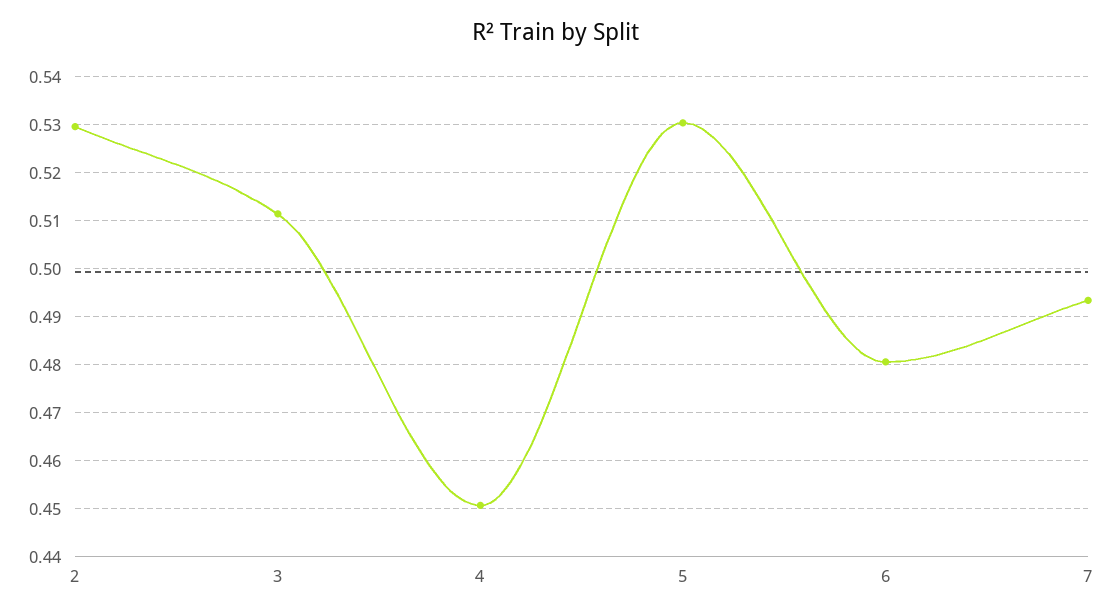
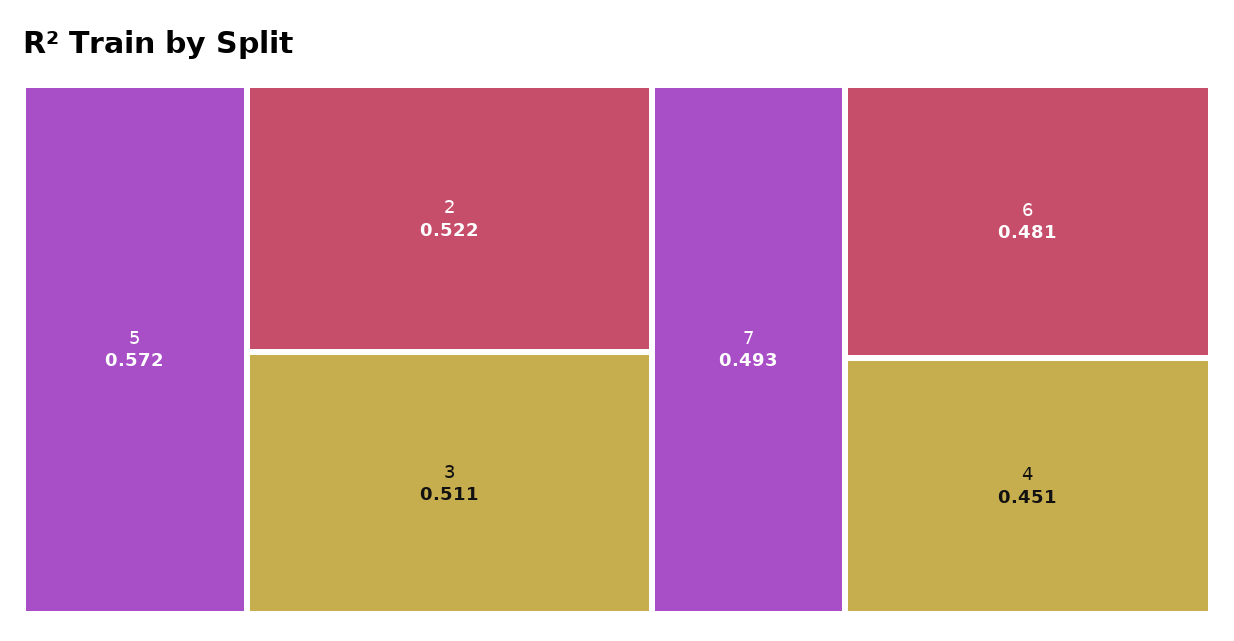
2: 0.53 -> 0.522
5: 0.53 -> 0.572

